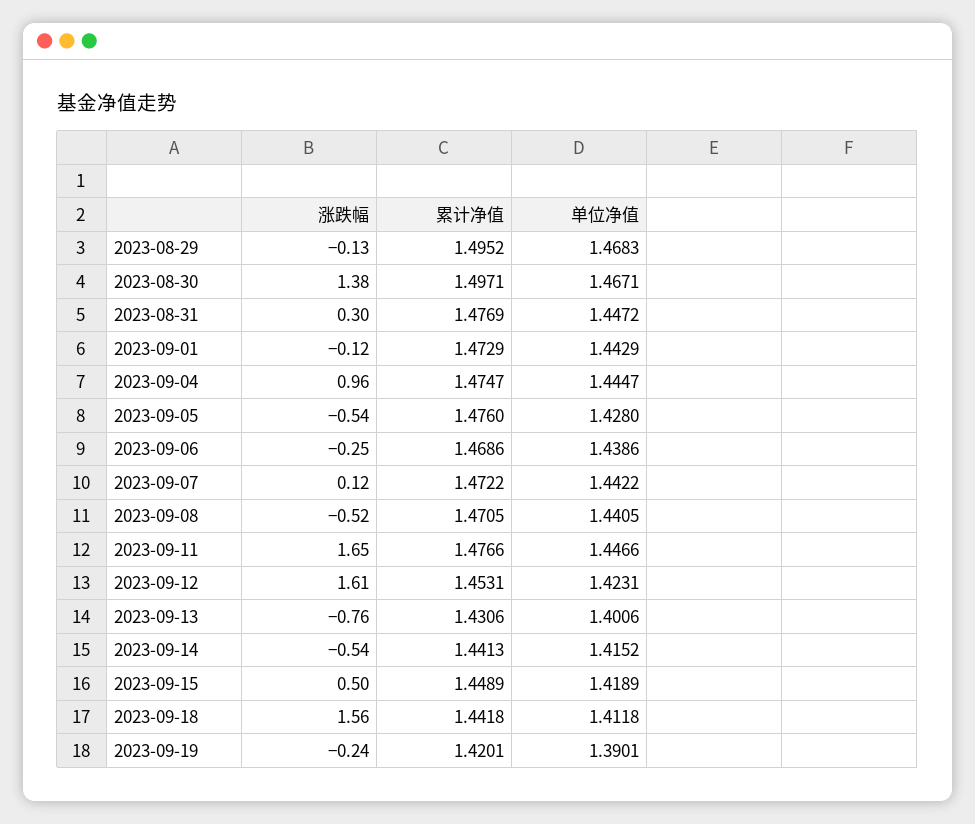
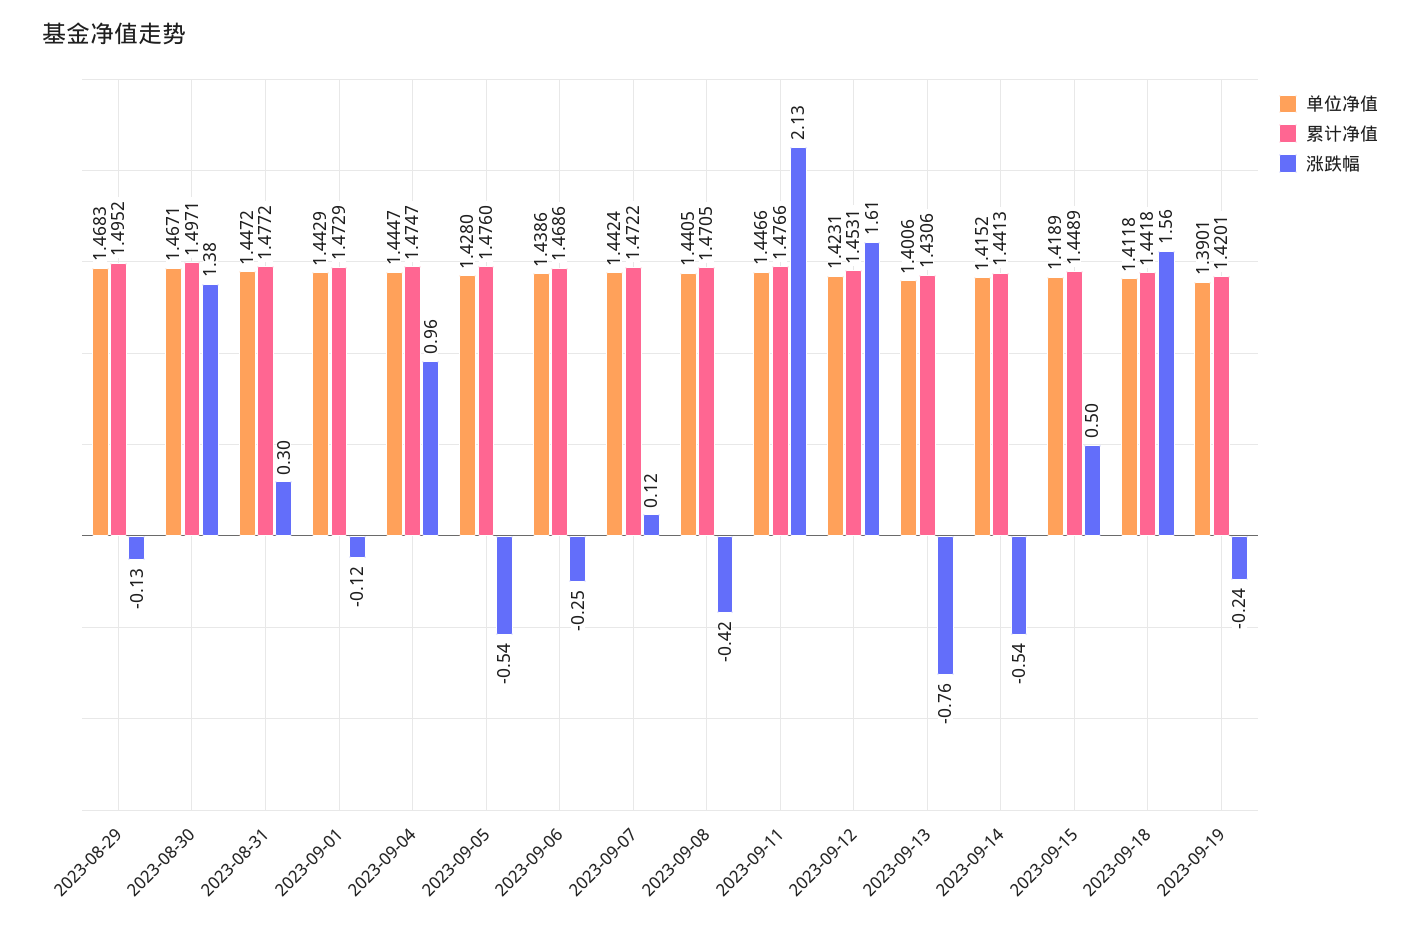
累计净值, 2023-08-31: 1.4769 -> 1.4772
单位净值, 2023-09-07: 1.4422 -> 1.4424
涨跌幅, 2023-09-08: -0.52 -> -0.42
涨跌幅, 2023-09-11: 1.65 -> 2.13

